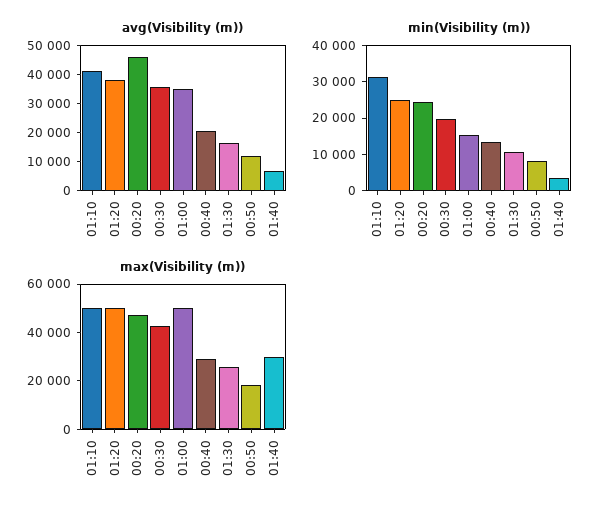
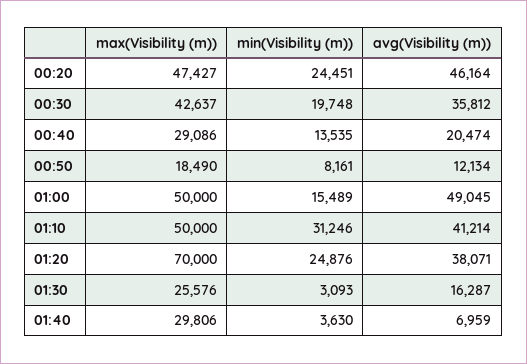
avg(Visibility (m)), 01:00: 35000 -> 49045
min(Visibility (m)), 01:30: 10000 -> 3093
max(Visibility (m)), 01:20: 50000 -> 70000

